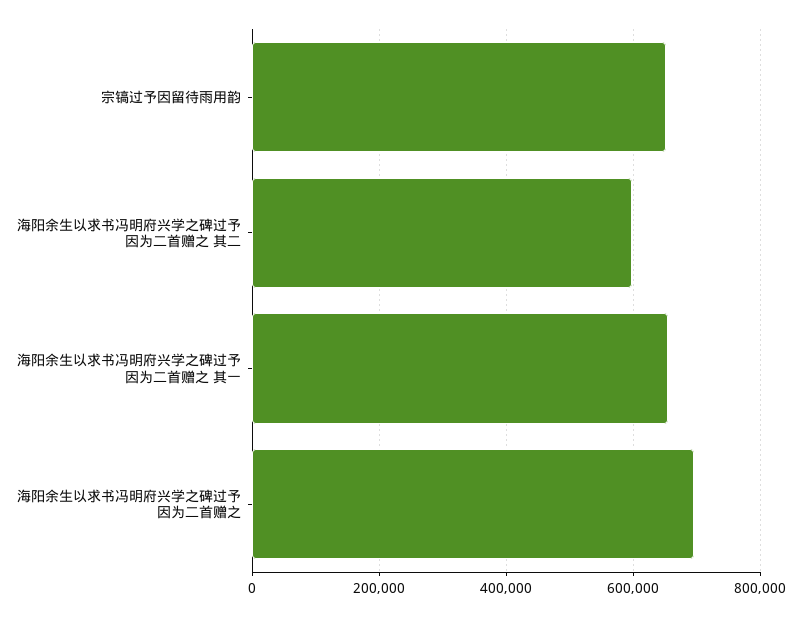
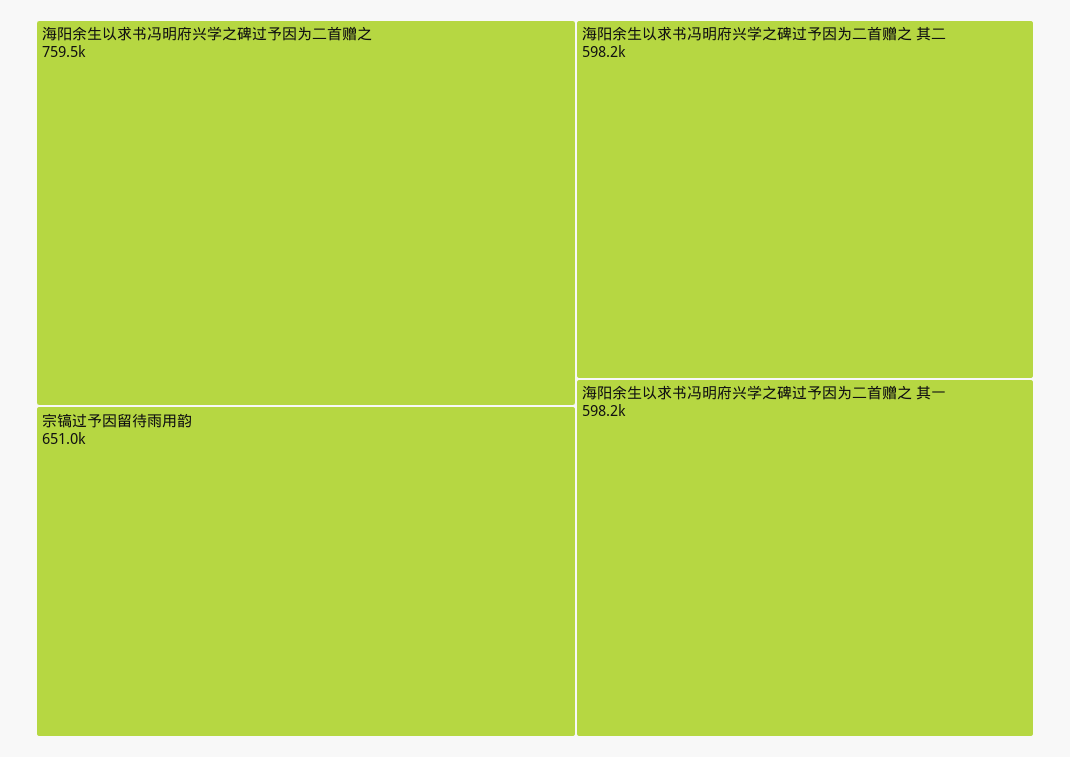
海阳余生以求书冯明府兴学之碑过予因为二首赠之 其一: 660000 -> 598200
海阳余生以求书冯明府兴学之碑过予因为二首赠之: 700000 -> 759500

